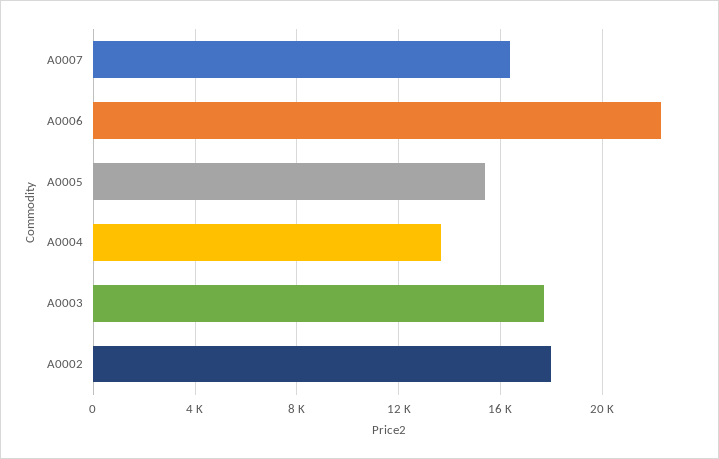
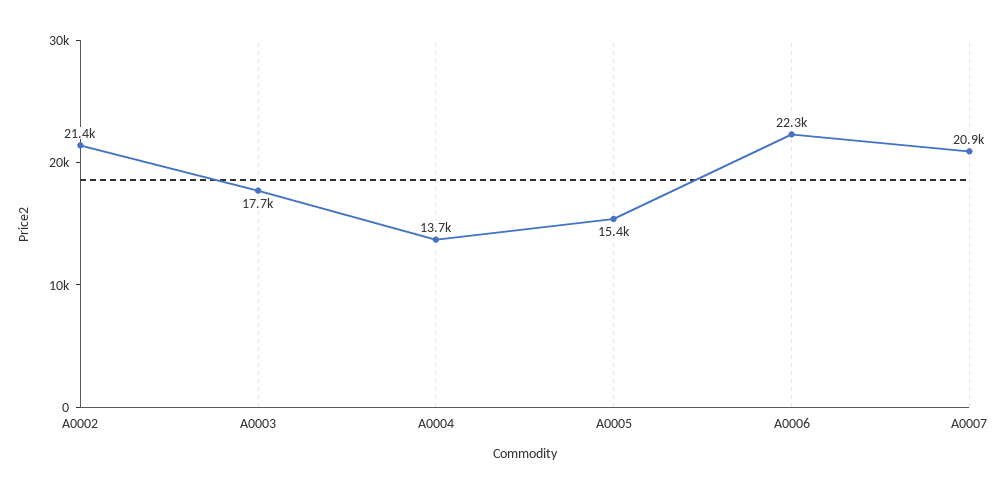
A0007: 16500 -> 20900
A0002: 18000 -> 21400

